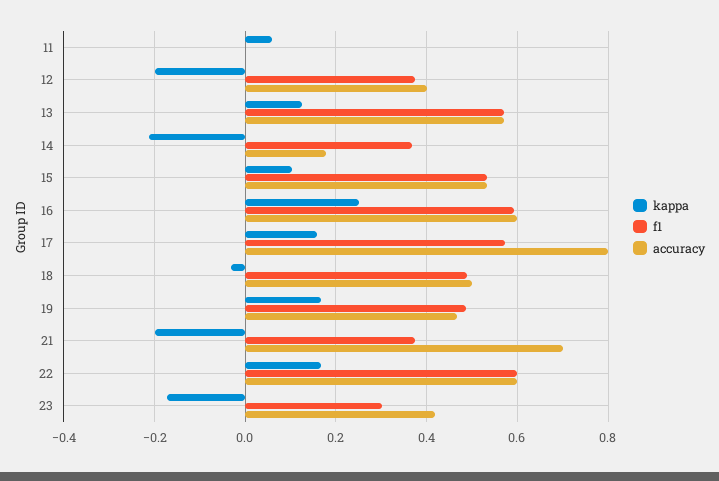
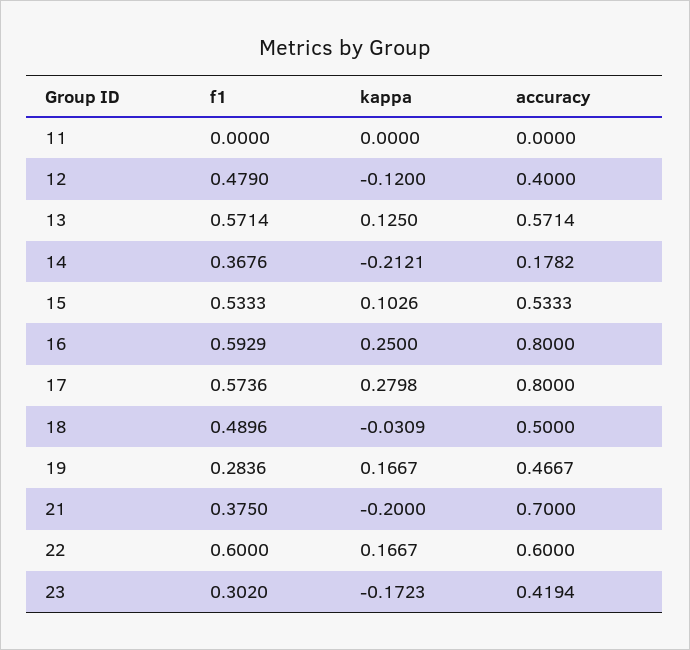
kappa, 11: 0.06 -> 0
kappa, 12: -0.2 -> -0.12
f1, 12: 0.38 -> 0.479
accuracy, 16: 0.6 -> 0.8
kappa, 17: 0.16 -> 0.2798
f1, 19: 0.48 -> 0.2836

